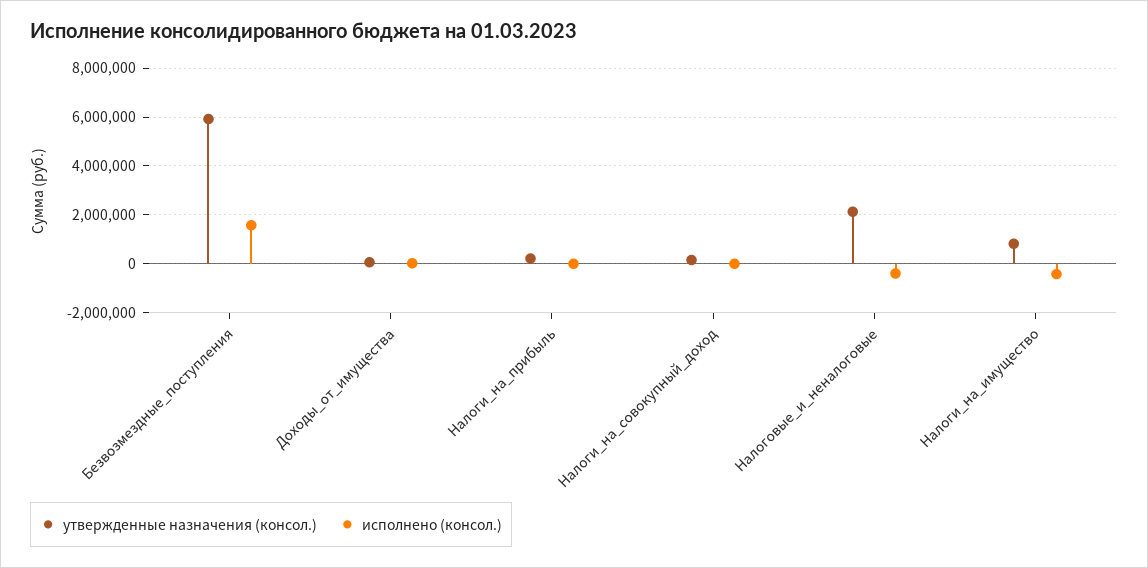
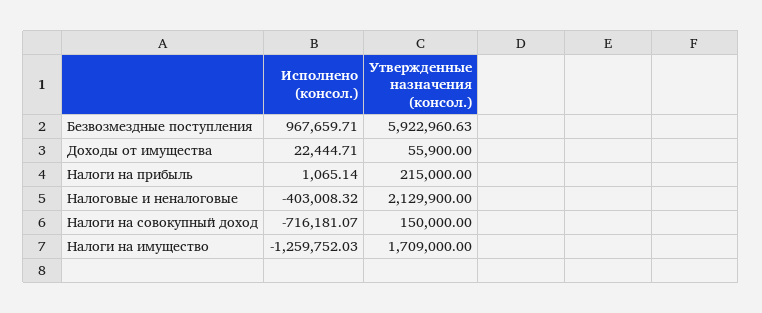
исполнено (консол.), Безвозмездные_поступления: 1500000 -> 967659.71
исполнено (консол.), Налоги_на_совокупный_доход: 0 -> -716181.07
утвержденные назначения (консол.), Налоги_на_имущество: 750000 -> 1709000
исполнено (консол.), Налоги_на_имущество: -500000 -> -1259752.03

